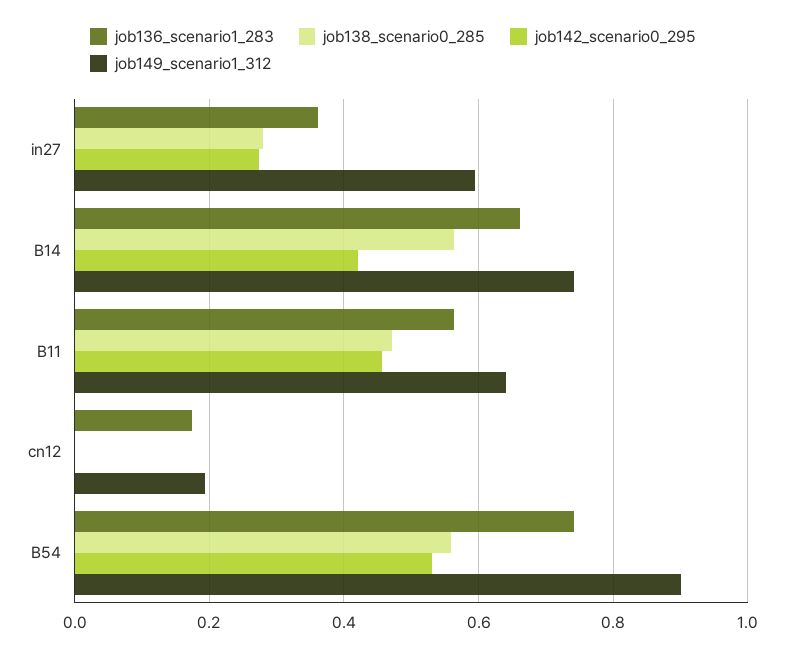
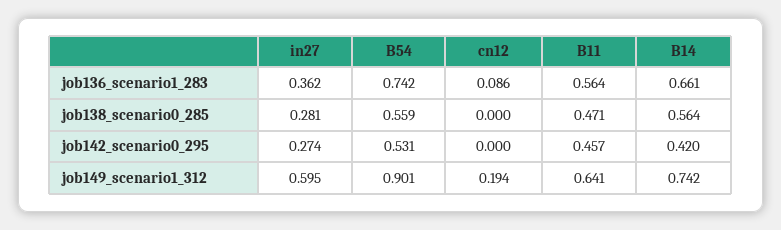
job136_scenario1_283, cn12: 0.18 -> 0.086

